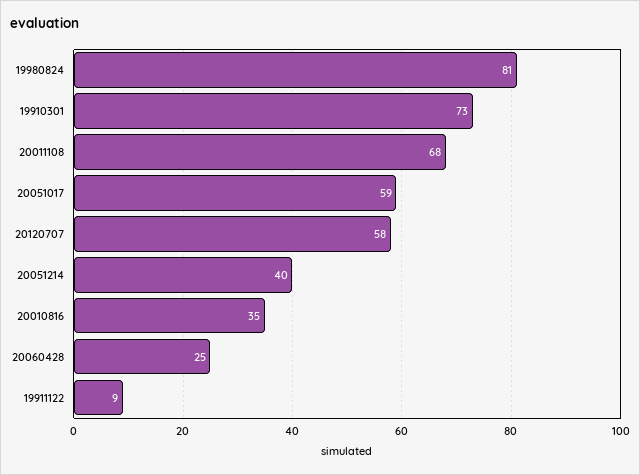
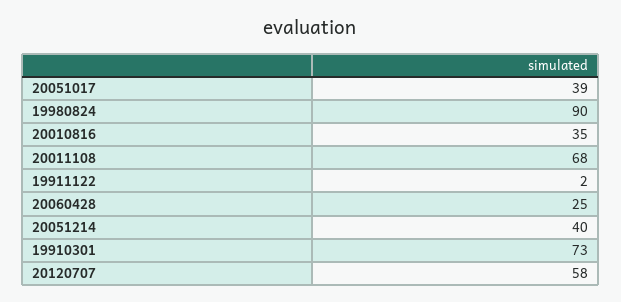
19980824: 81 -> 90
20051017: 59 -> 39
19911122: 9 -> 2

